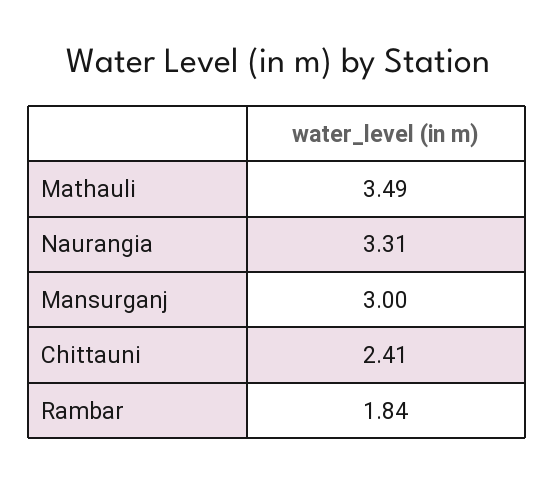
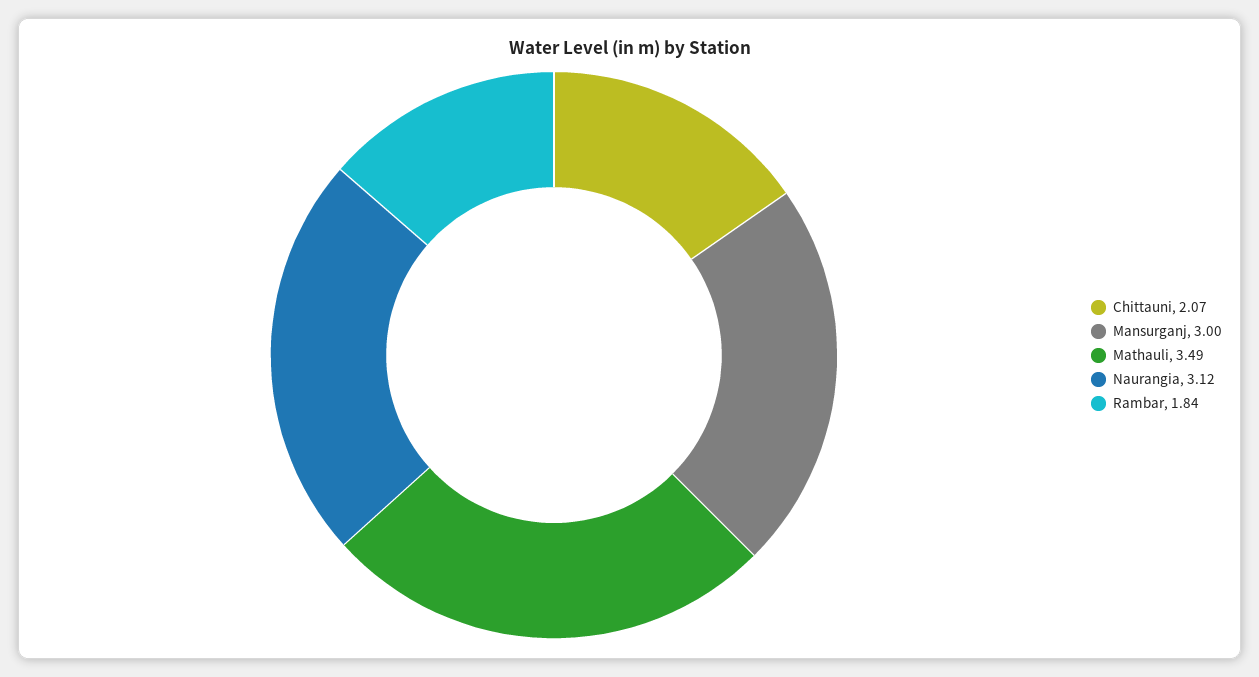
Naurangia: 3.31 -> 3.12
Chittauni: 2.41 -> 2.07

